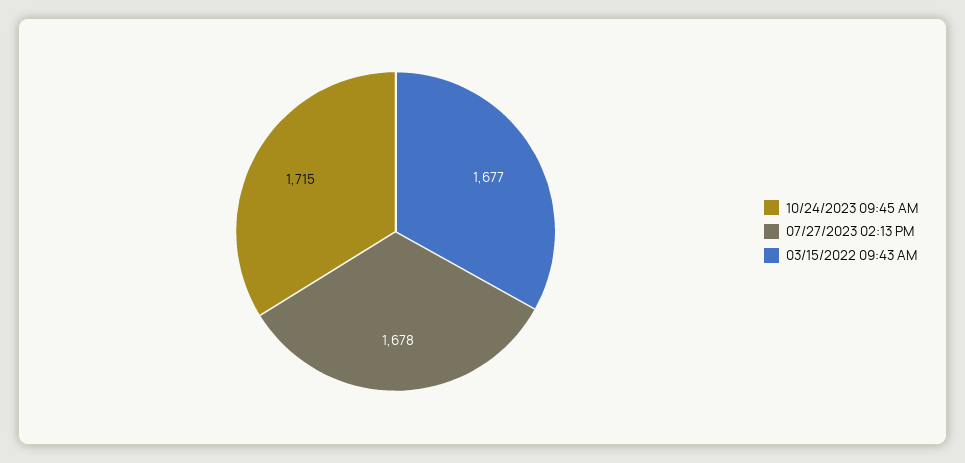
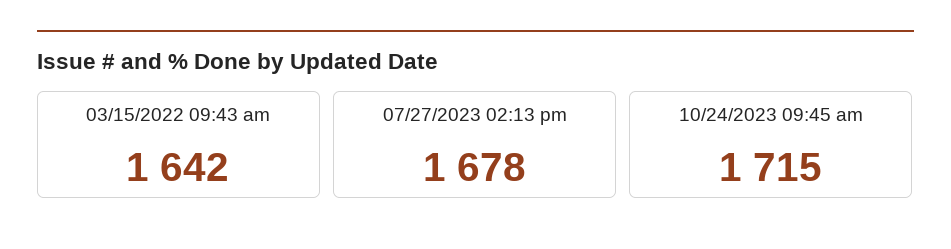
03/15/2022 09:43 AM: 1677 -> 1642

